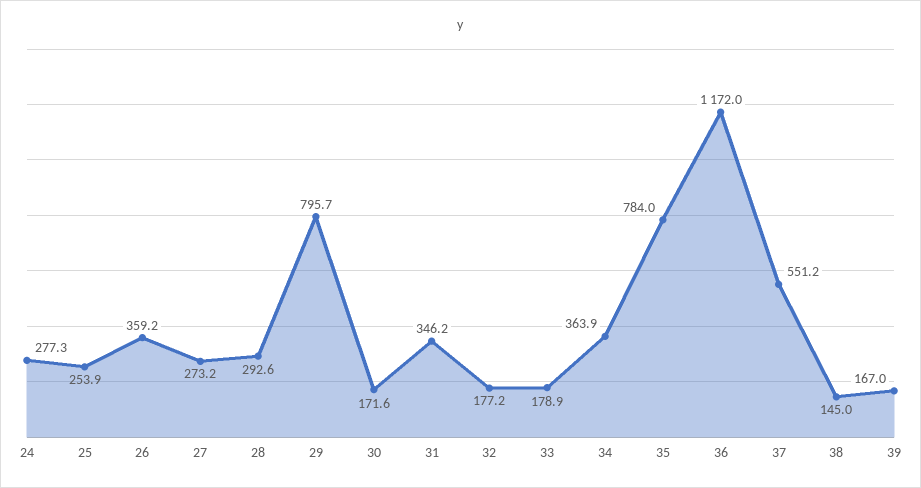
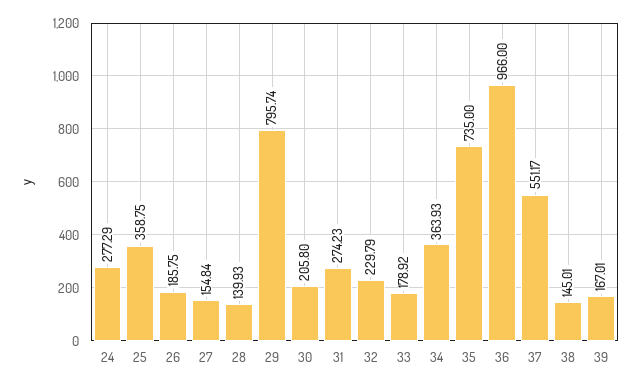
25: 253.9 -> 358.75
26: 359.2 -> 185.75
27: 273.2 -> 154.84
28: 292.6 -> 139.93
30: 171.6 -> 205.8
31: 346.2 -> 274.23
32: 177.2 -> 229.79
35: 784 -> 735
36: 1172 -> 966

